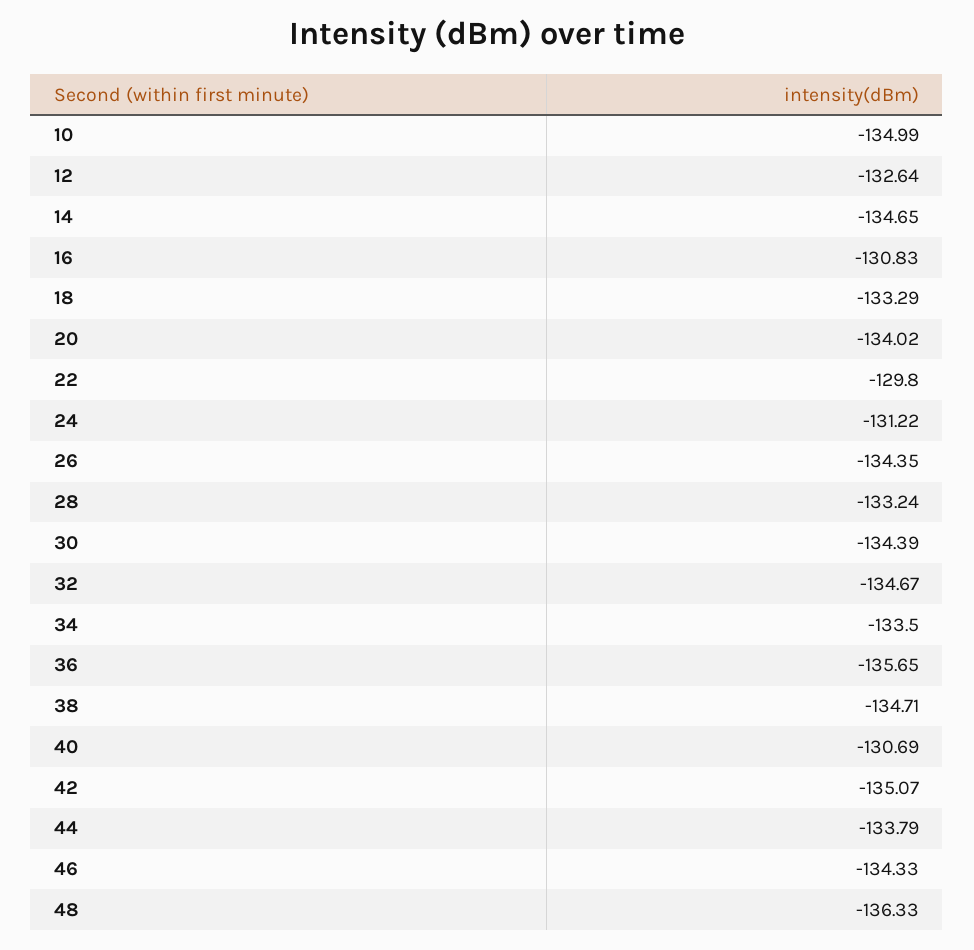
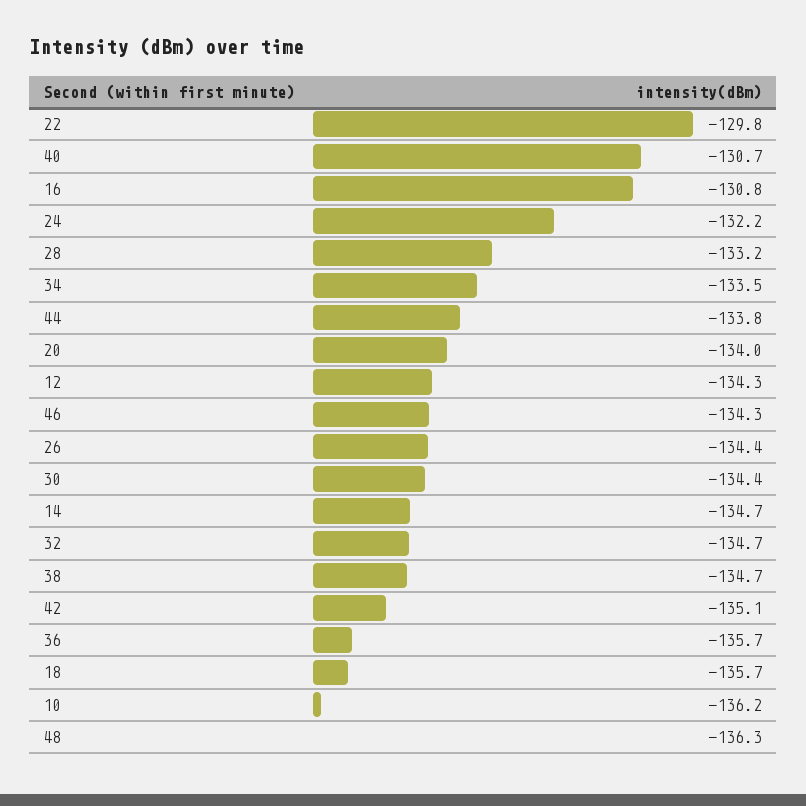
10: -134.99 -> -136.2
12: -132.64 -> -134.3
18: -133.29 -> -135.7
24: -131.22 -> -132.2

